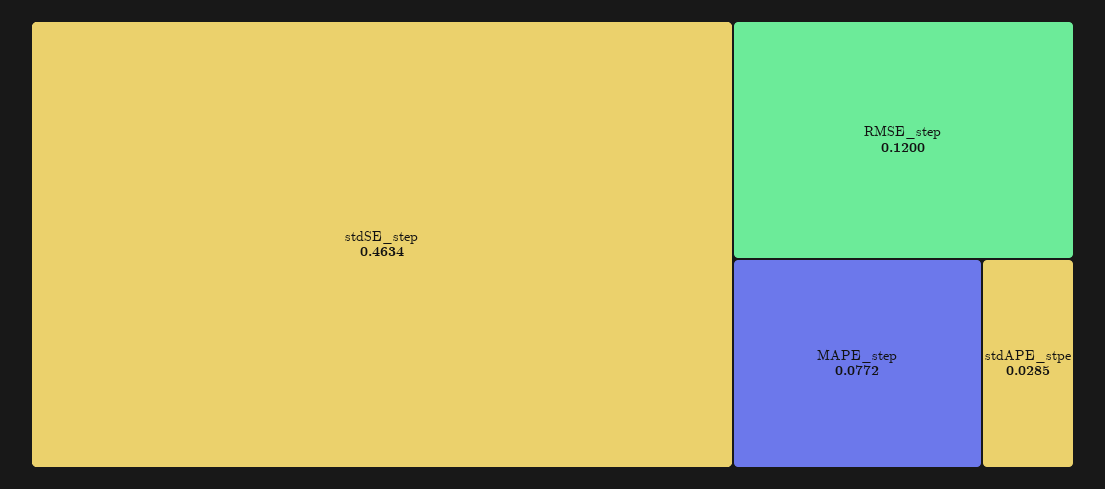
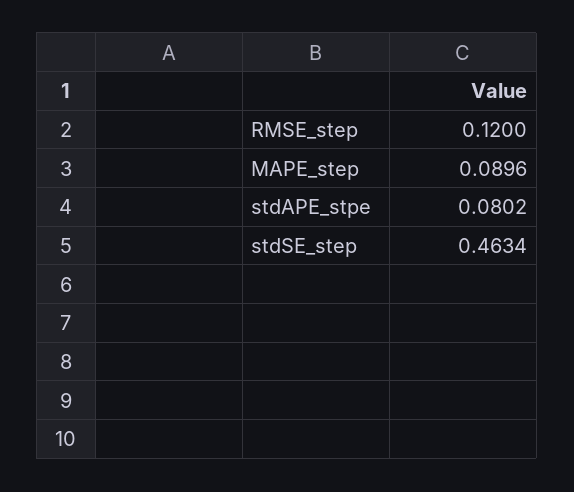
MAPE_step: 0.0772 -> 0.0896
stdAPE_stpe: 0.0285 -> 0.0802

